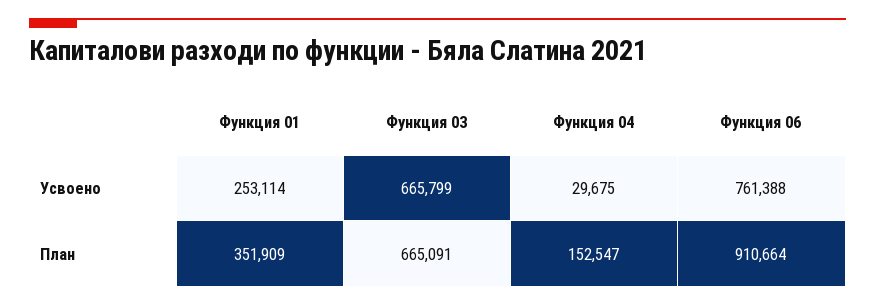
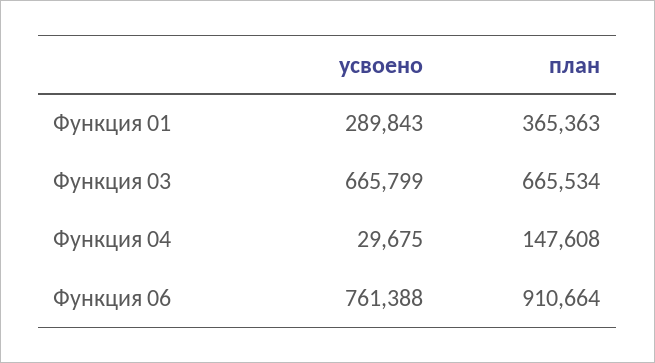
Функция 01, Усвоено: 253114 -> 289843
Функция 01, План: 351909 -> 365363
Функция 03, План: 665091 -> 665534
Функция 04, План: 152547 -> 147608

